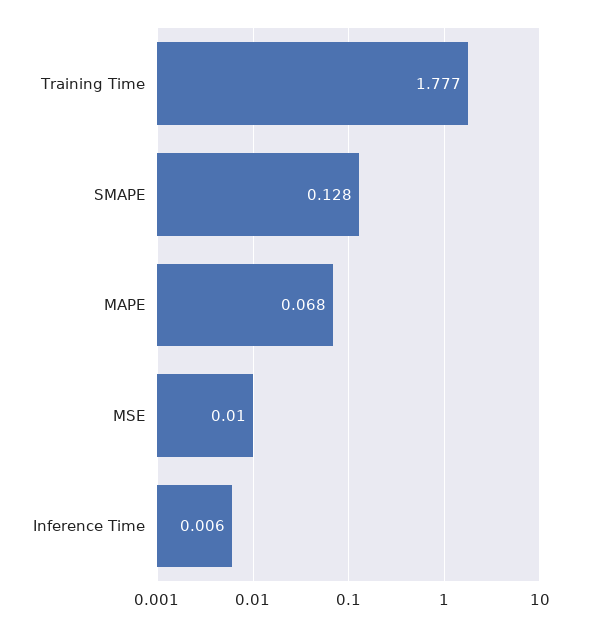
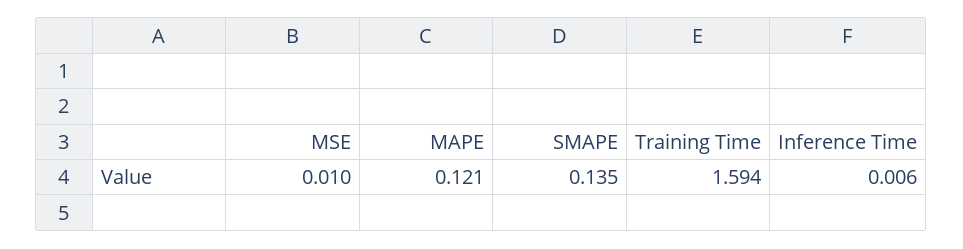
Training Time: 1.777 -> 1.594
SMAPE: 0.128 -> 0.135
MAPE: 0.068 -> 0.121

